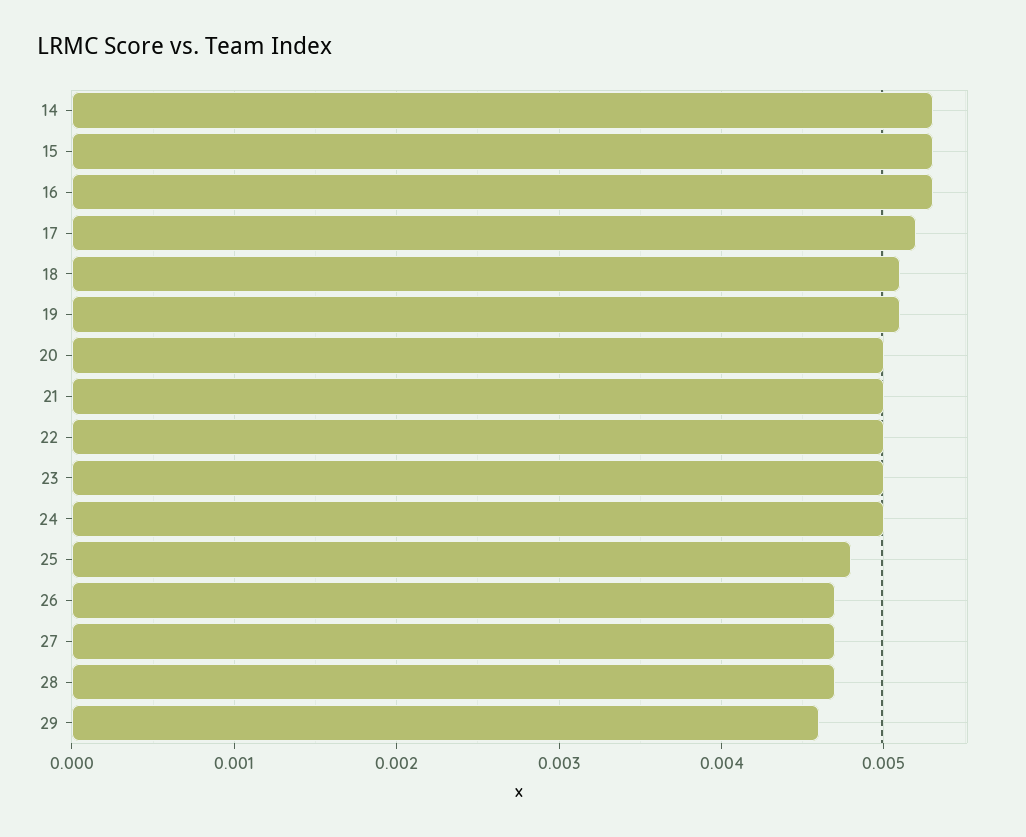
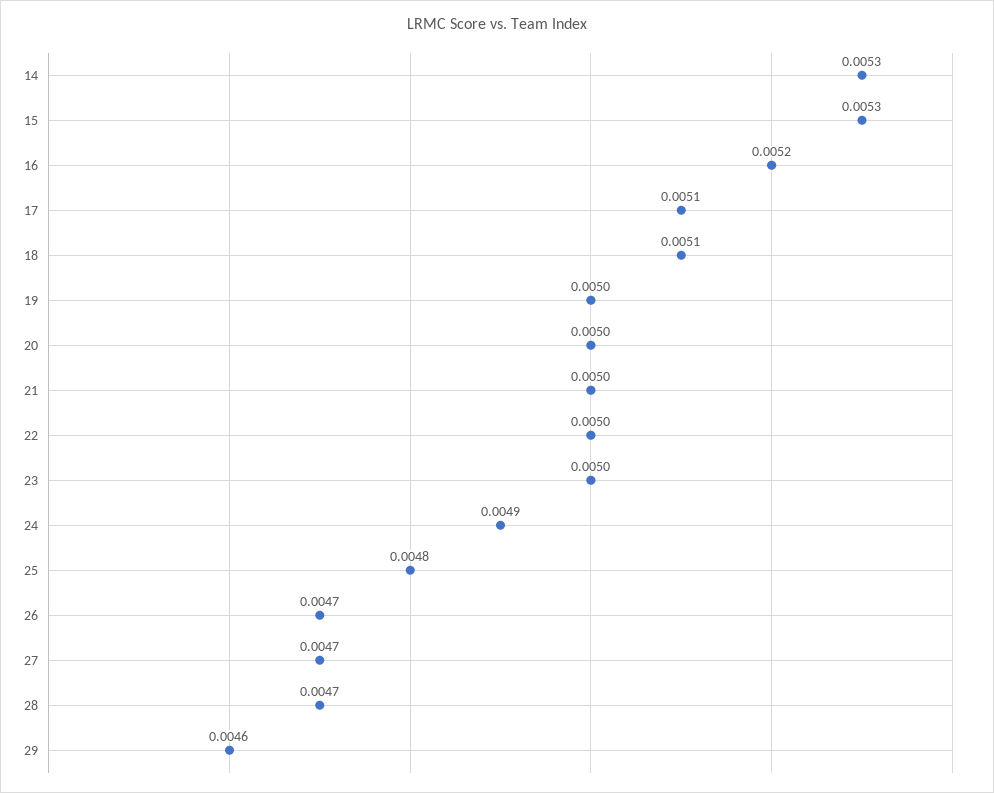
16: 0.0053 -> 0.0052
17: 0.0052 -> 0.0051
19: 0.0051 -> 0.005
24: 0.005 -> 0.0049

